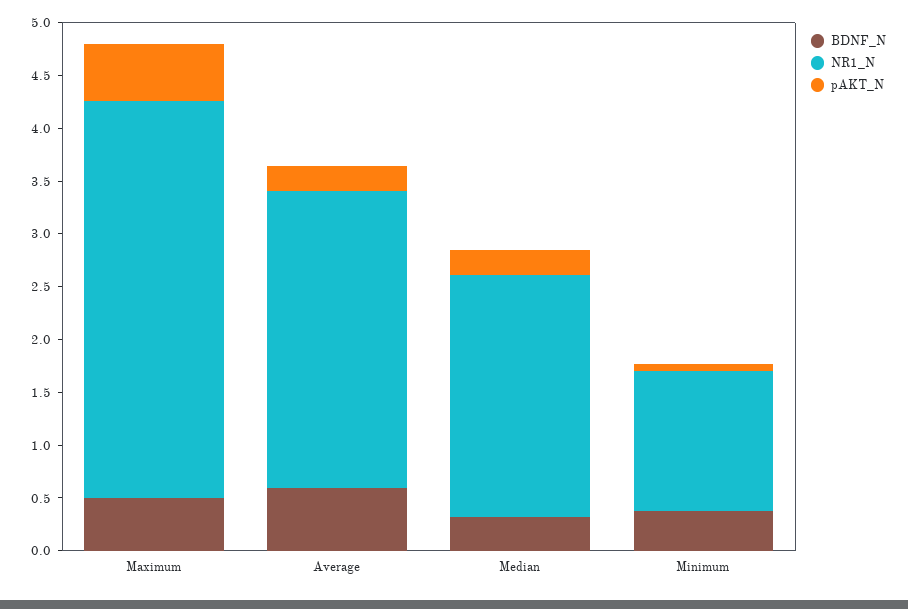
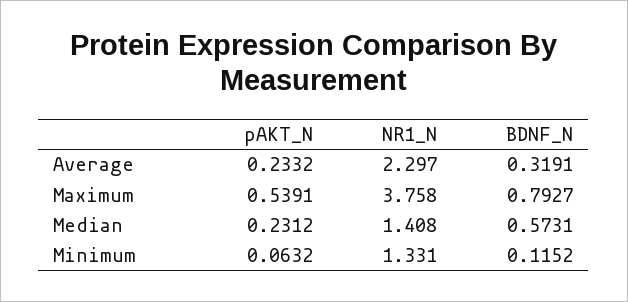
BDNF_N, Maximum: 0.5 -> 0.7927
BDNF_N, Average: 0.6 -> 0.3191
NR1_N, Average: 2.8 -> 2.297
BDNF_N, Median: 0.3 -> 0.5731
NR1_N, Median: 2.3 -> 1.408
BDNF_N, Minimum: 0.4 -> 0.1152

